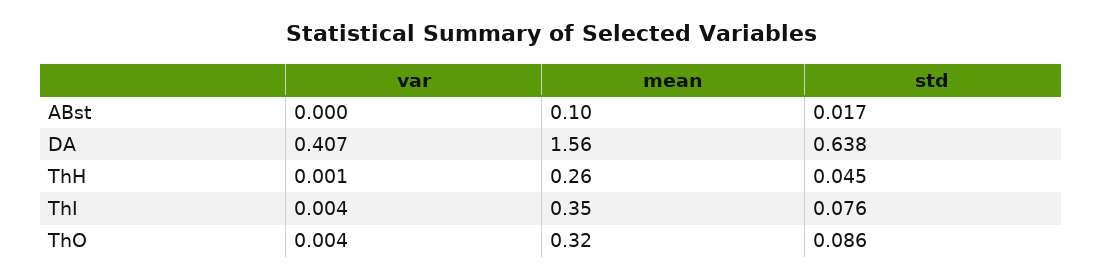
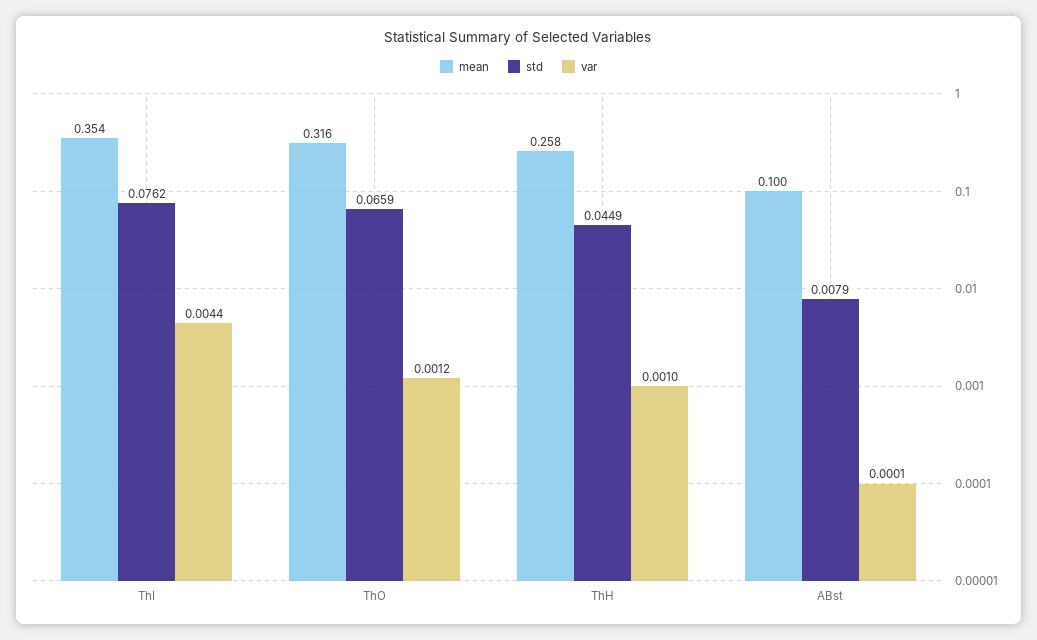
std, ABst: 0.017 -> 0.0079
var, DA: 0.407 -> none
mean, DA: 1.56 -> none
std, DA: 0.638 -> none
var, ThO: 0.004 -> 0.0012
std, ThO: 0.086 -> 0.0659

